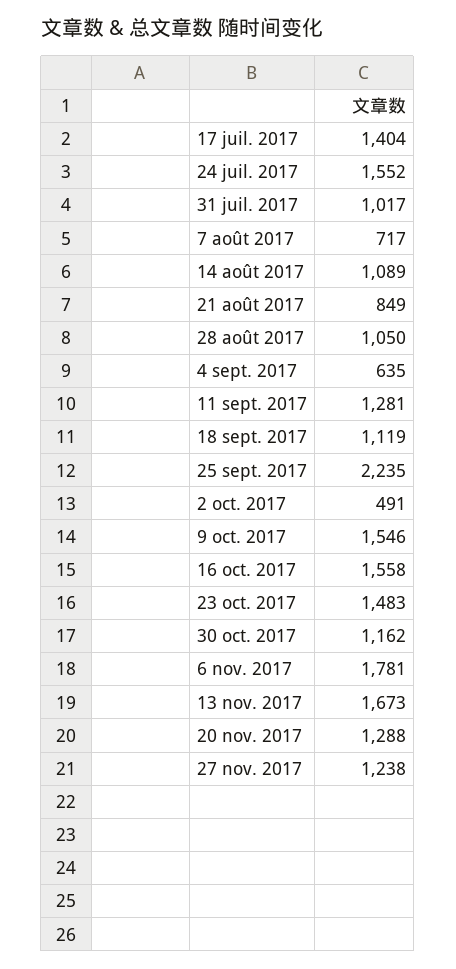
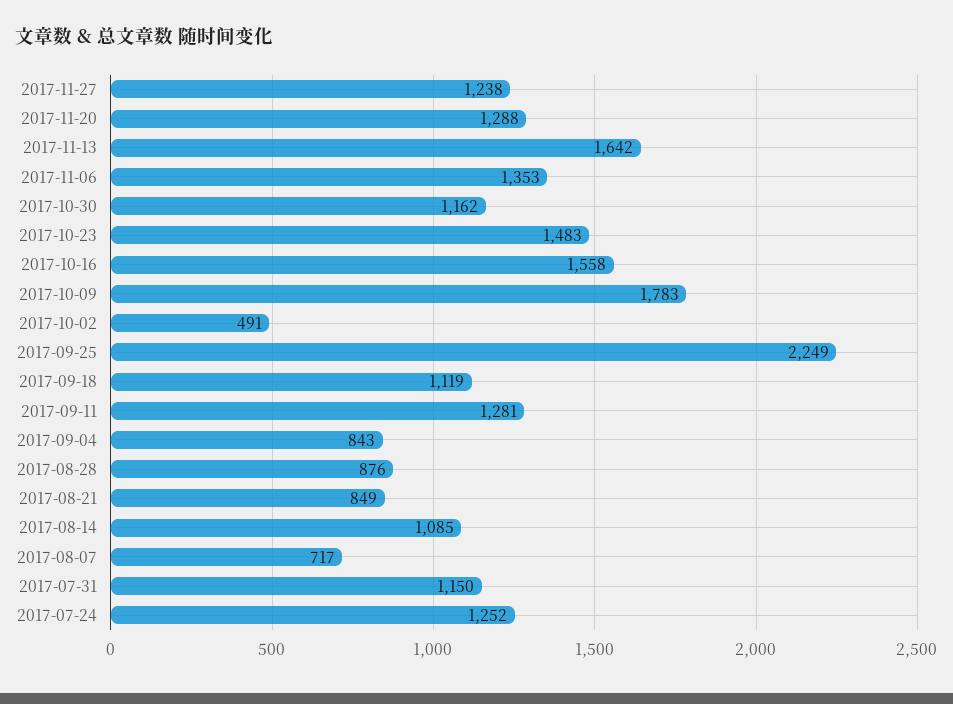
17 juil. 2017: 1404 -> none
24 juil. 2017: 1552 -> 1252
31 juil. 2017: 1017 -> 1150
14 août 2017: 1089 -> 1085
28 août 2017: 1050 -> 876
4 sept. 2017: 635 -> 843
25 sept. 2017: 2235 -> 2249
9 oct. 2017: 1546 -> 1783
6 nov. 2017: 1781 -> 1353
13 nov. 2017: 1673 -> 1642

